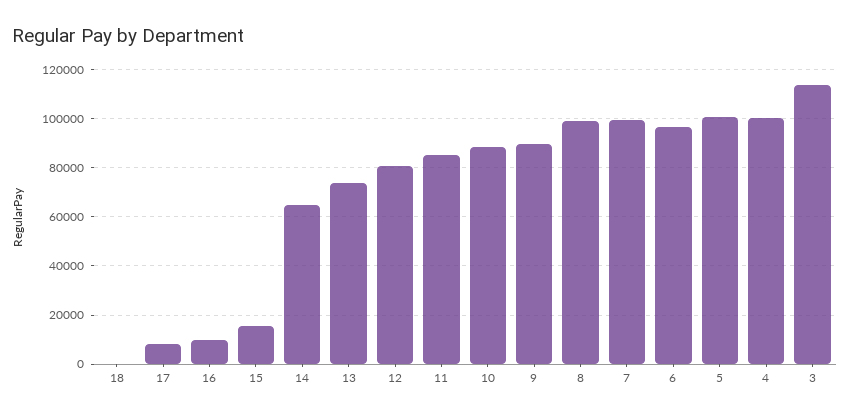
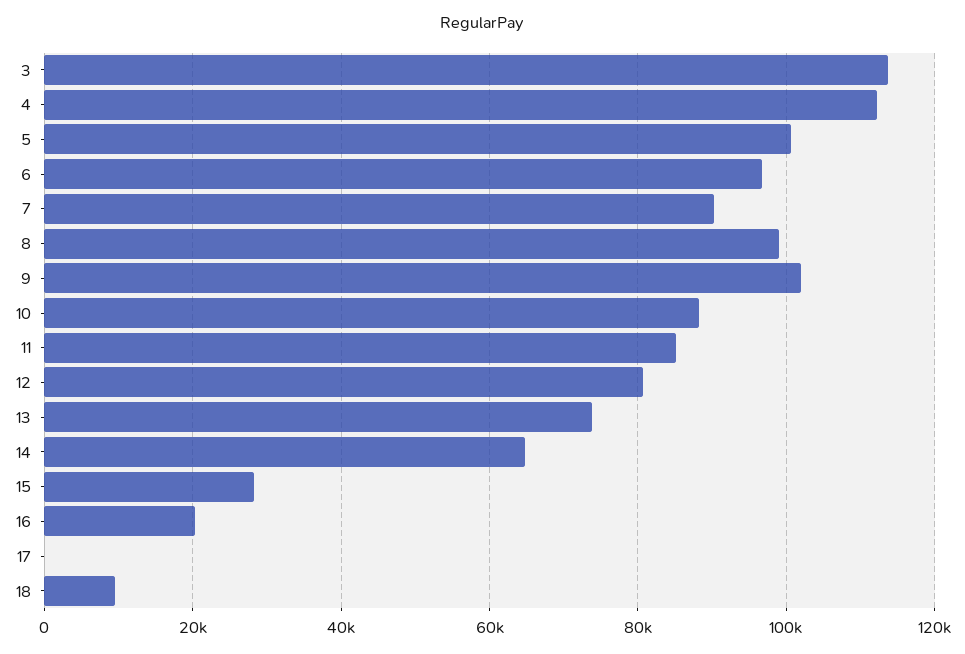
18: 0 -> 10000
17: 7500 -> 0
16: 10000 -> 20000
15: 15000 -> 28000
9: 90000 -> 102000
7: 100000 -> 90000
4: 100000 -> 112000

